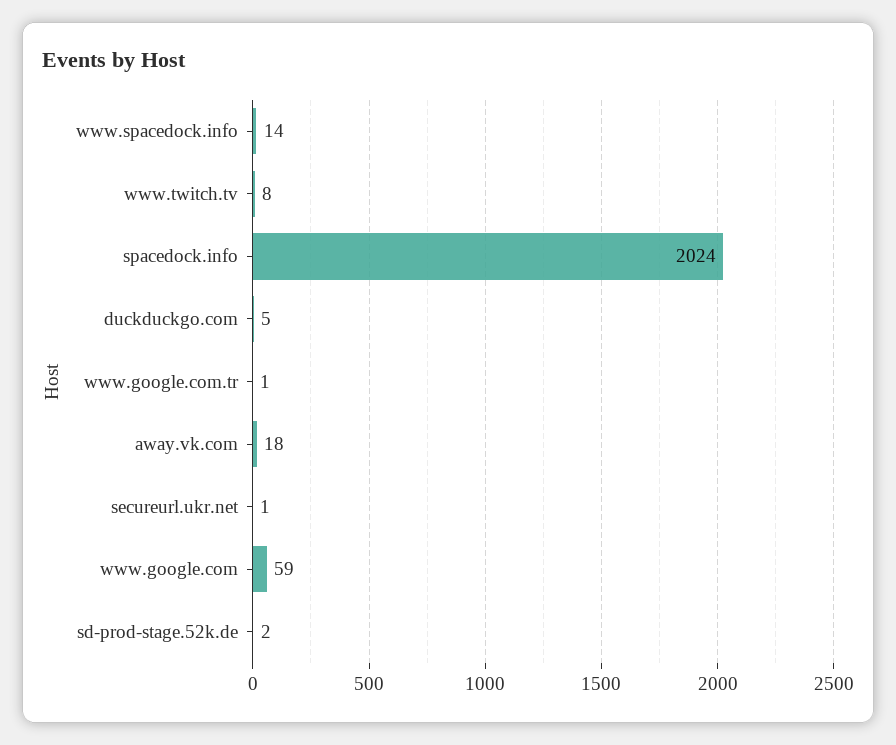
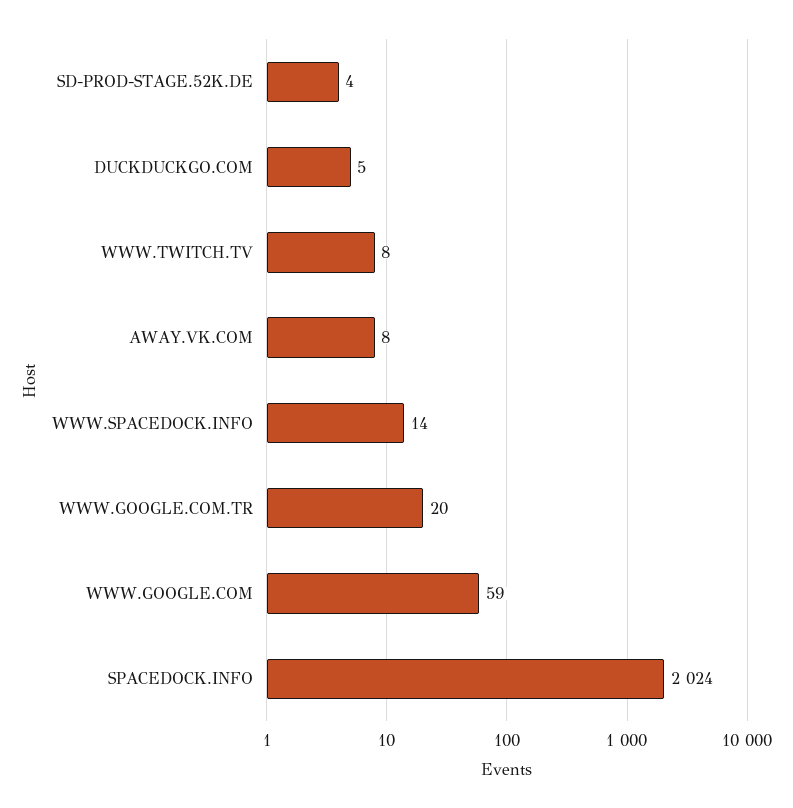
www.google.com.tr: 1 -> 20
away.vk.com: 18 -> 8
secureurl.ukr.net: 1 -> none
sd-prod-stage.52k.de: 2 -> 4

